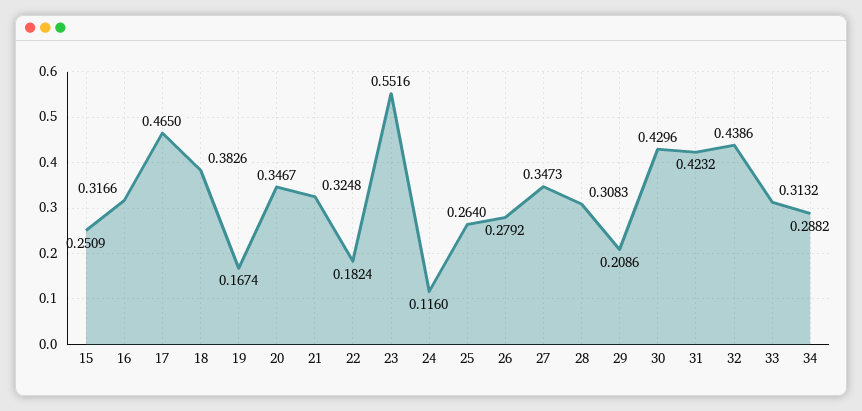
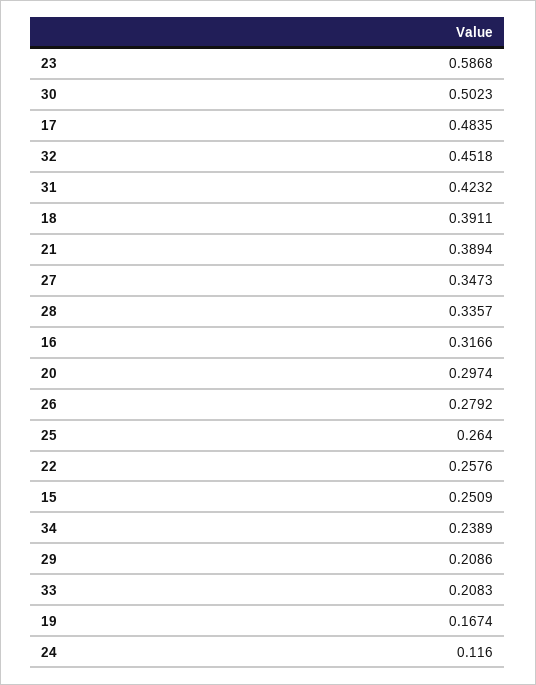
17: 0.465 -> 0.4835
18: 0.3826 -> 0.3911
20: 0.3467 -> 0.2974
21: 0.3248 -> 0.3894
22: 0.1824 -> 0.2576
23: 0.5516 -> 0.5868
28: 0.3083 -> 0.3357
30: 0.4296 -> 0.5023
32: 0.4386 -> 0.4518
33: 0.3132 -> 0.2083
34: 0.2882 -> 0.2389

